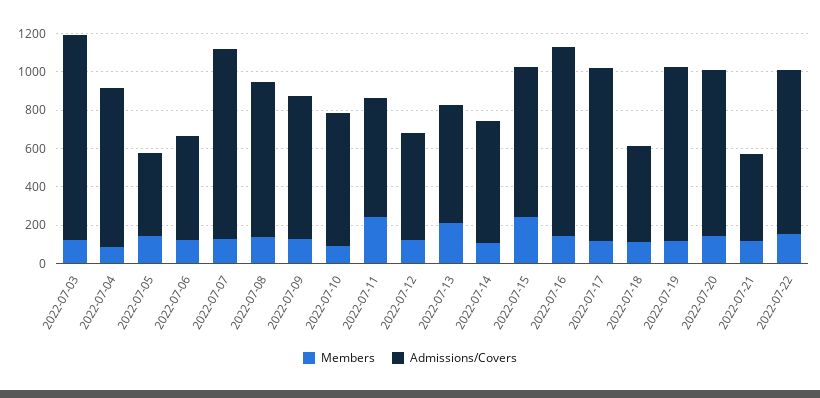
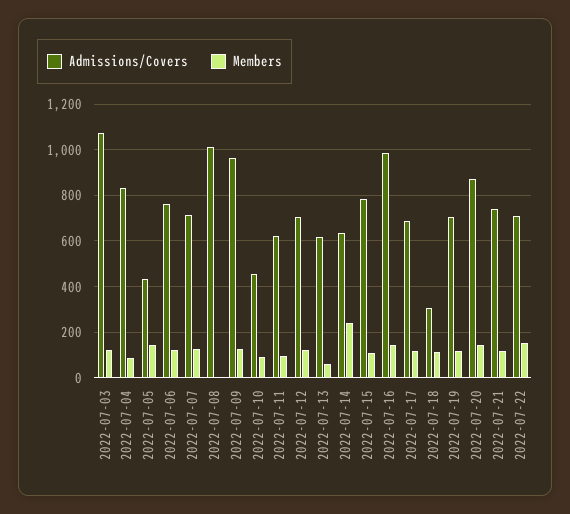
Admissions/Covers, 2022-07-06: 550 -> 750
Admissions/Covers, 2022-07-07: 1000 -> 700
Members, 2022-07-08: 150 -> 0
Admissions/Covers, 2022-07-08: 800 -> 1000
Admissions/Covers, 2022-07-09: 750 -> 950
Admissions/Covers, 2022-07-10: 700 -> 450
Members, 2022-07-11: 250 -> 100
Admissions/Covers, 2022-07-12: 550 -> 700
Members, 2022-07-13: 200 -> 50
Members, 2022-07-14: 100 -> 250
Members, 2022-07-15: 250 -> 100
Admissions/Covers, 2022-07-17: 900 -> 700
Admissions/Covers, 2022-07-18: 500 -> 300
Admissions/Covers, 2022-07-19: 900 -> 700
Admissions/Covers, 2022-07-21: 450 -> 750
Admissions/Covers, 2022-07-22: 850 -> 700

